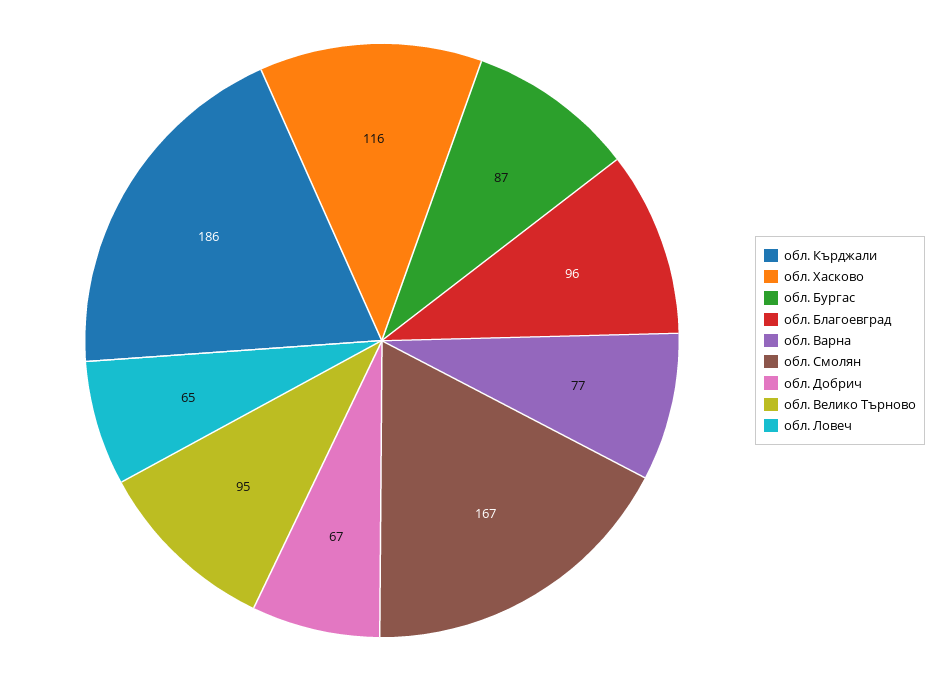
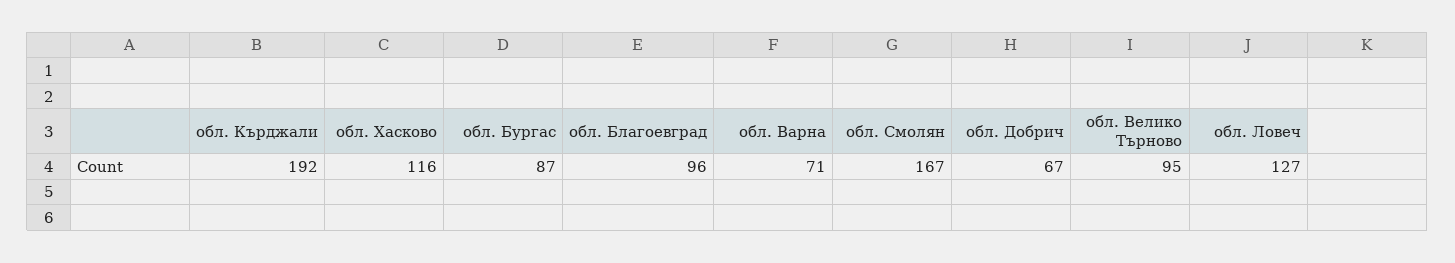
обл. Кърджали: 186 -> 192
обл. Варна: 77 -> 71
обл. Ловеч: 65 -> 127

